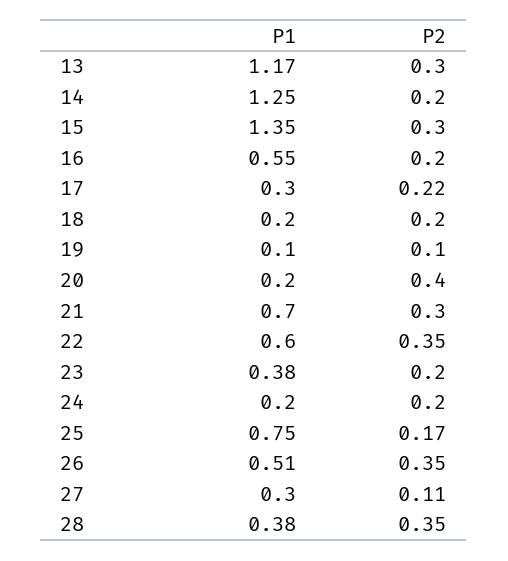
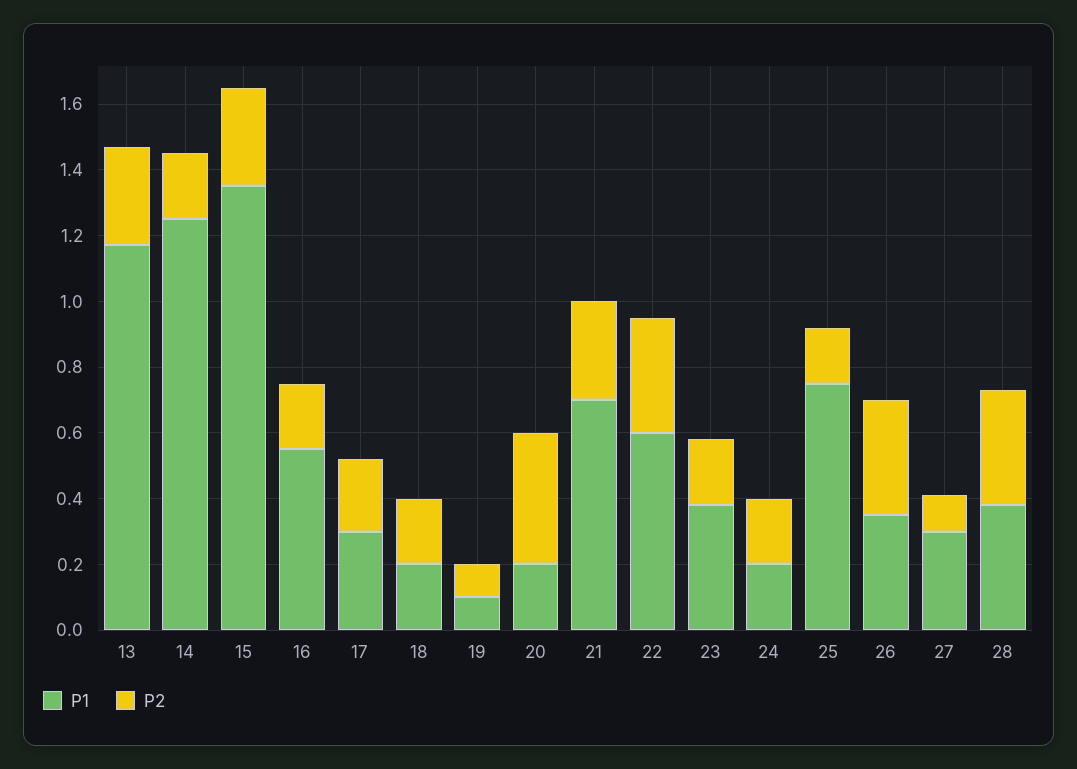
P1, 26: 0.51 -> 0.35

